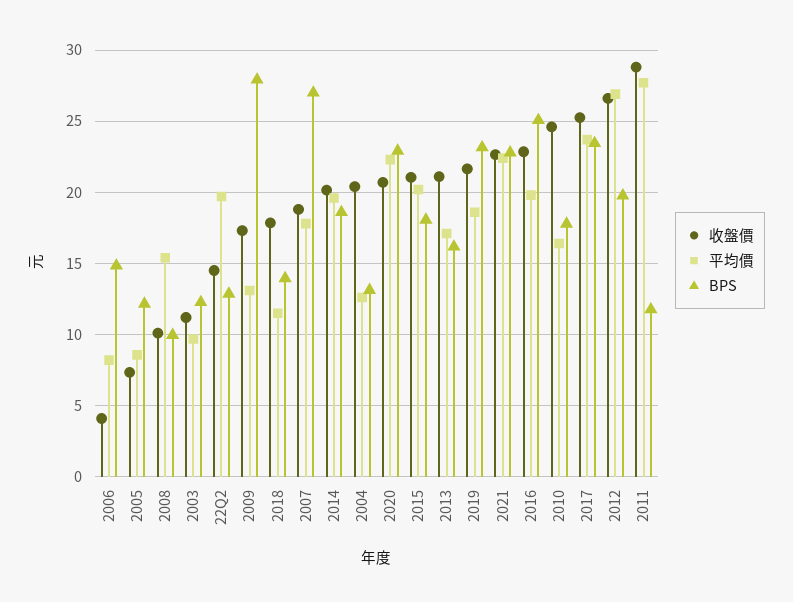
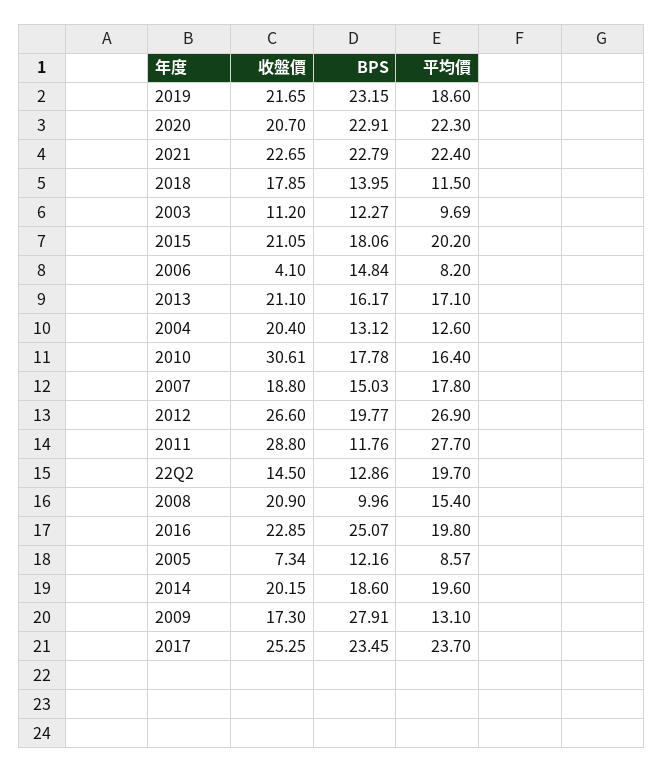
收盤價, 2008: 10 -> 20.9
BPS, 2007: 27 -> 15.03
收盤價, 2010: 24.5 -> 30.61

